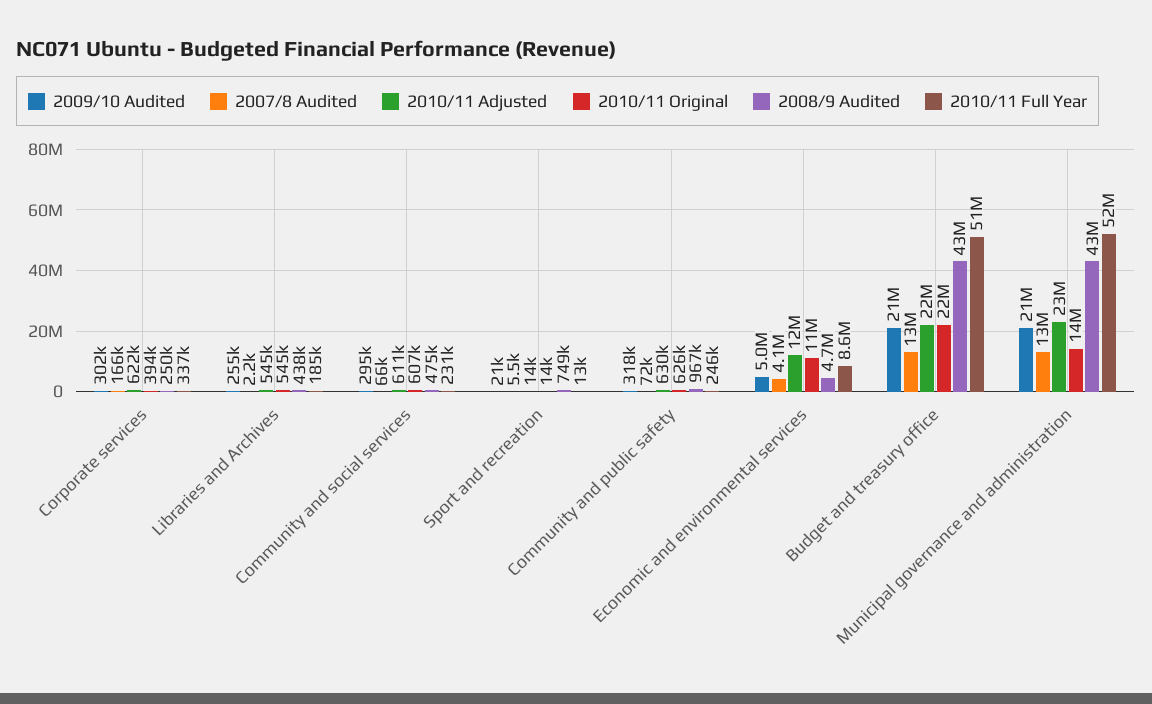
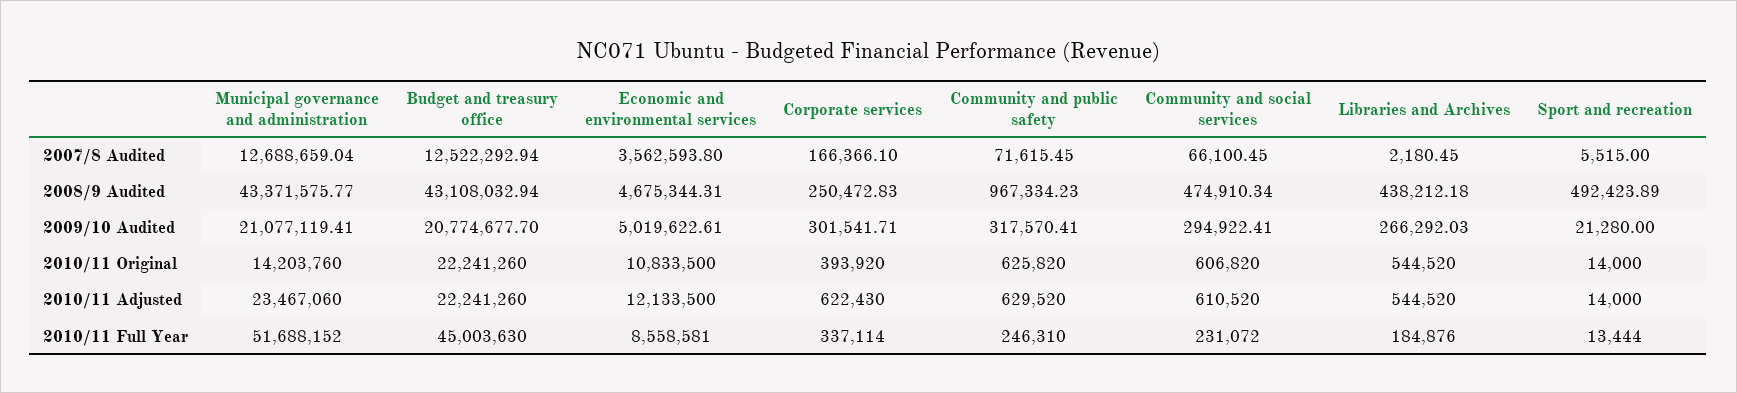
2009/10 Audited, Libraries and Archives: 255000 -> 266292.03
2008/9 Audited, Sport and recreation: 749000 -> 492423.89
2007/8 Audited, Economic and environmental services: 4100000 -> 3562593.8
2010/11 Full Year, Budget and treasury office: 51000000 -> 45003630

